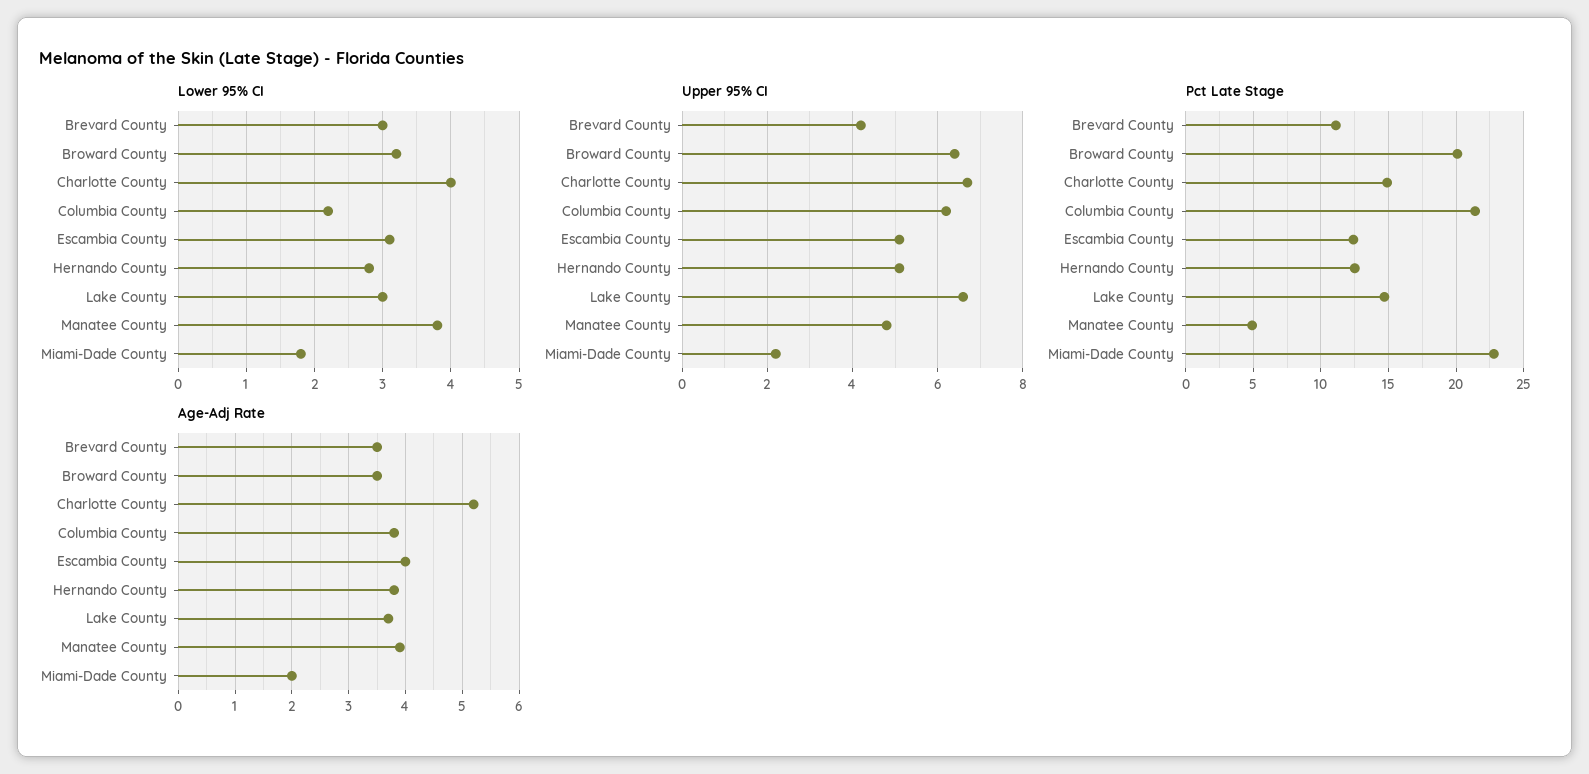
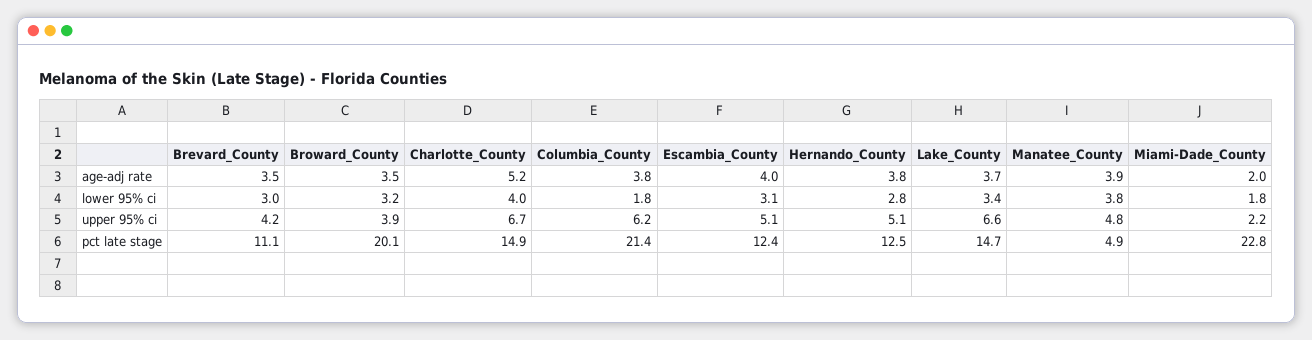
Lower 95% CI, Columbia County: 2.2 -> 1.8
Lower 95% CI, Lake County: 3 -> 3.4
Upper 95% CI, Broward County: 6.5 -> 3.9

